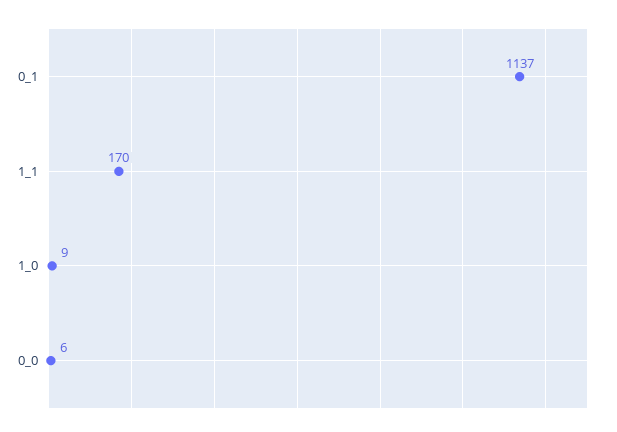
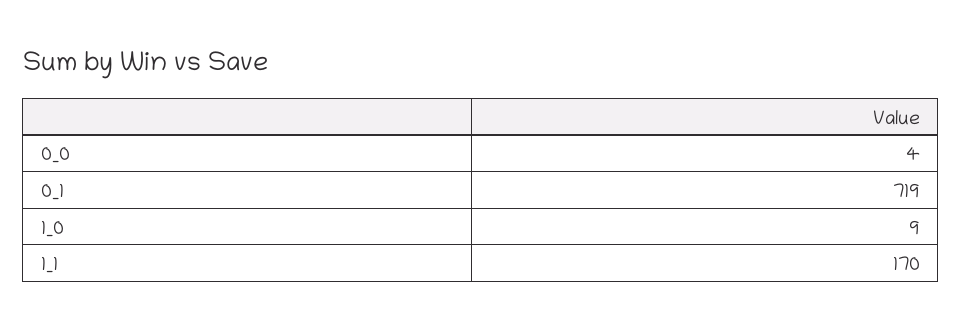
0_1: 1137 -> 719
0_0: 6 -> 4

